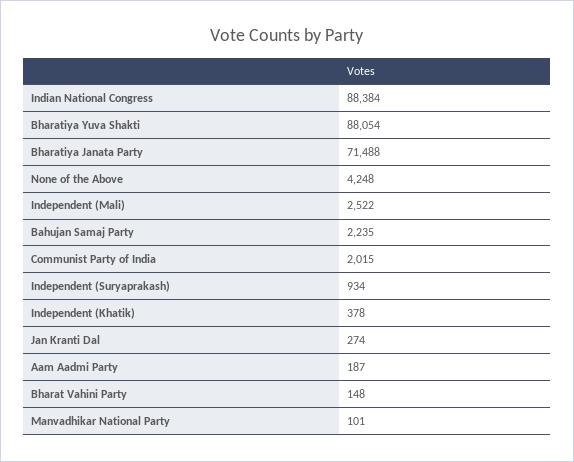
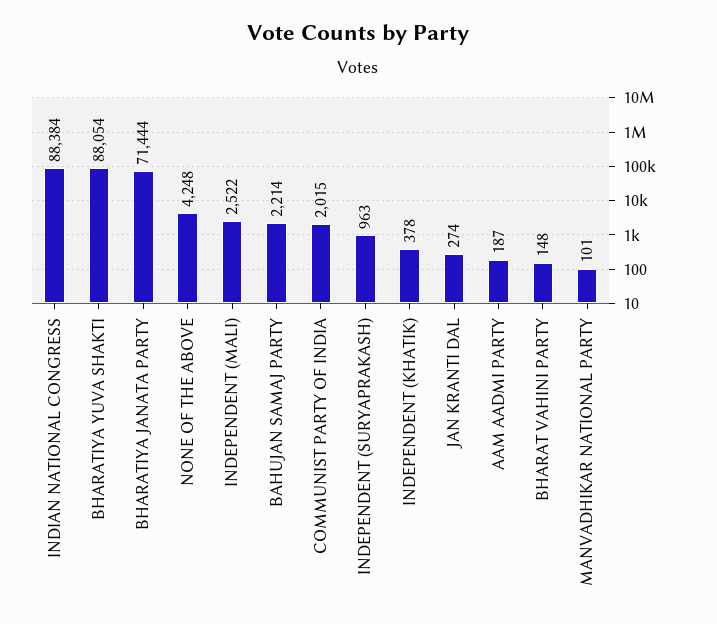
Bharatiya Janata Party: 71488 -> 71444
Bahujan Samaj Party: 2235 -> 2214
Independent (Suryaprakash): 934 -> 963

